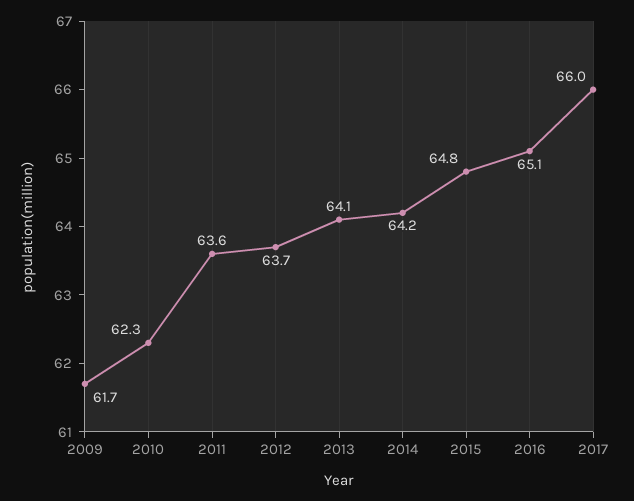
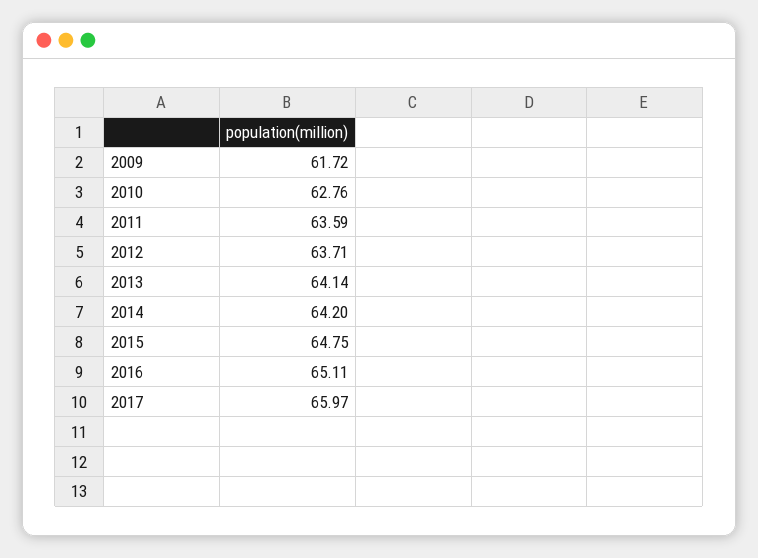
2010: 62.3 -> 62.76

